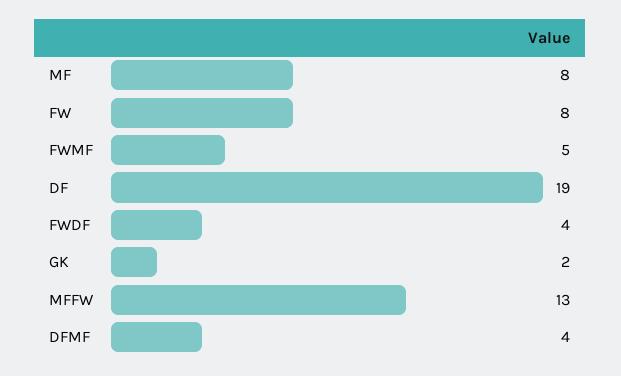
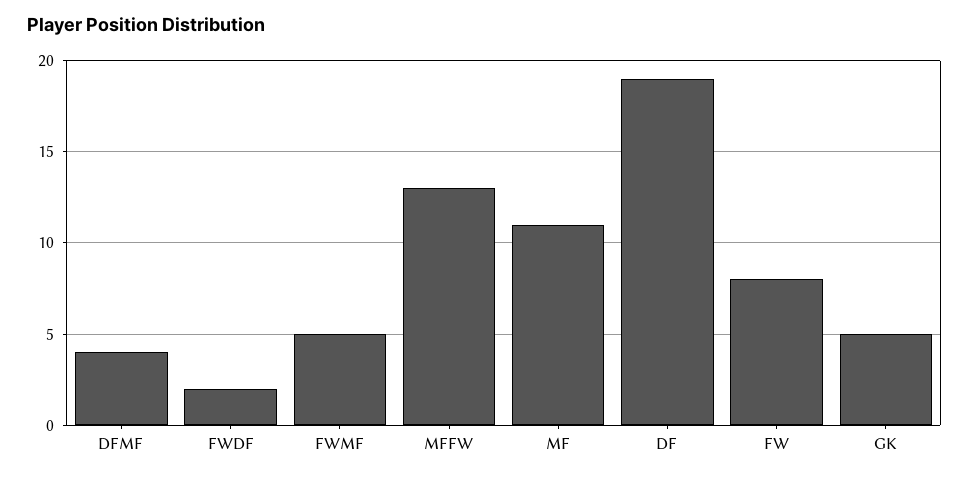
MF: 8 -> 11
FWDF: 4 -> 2
GK: 2 -> 5

